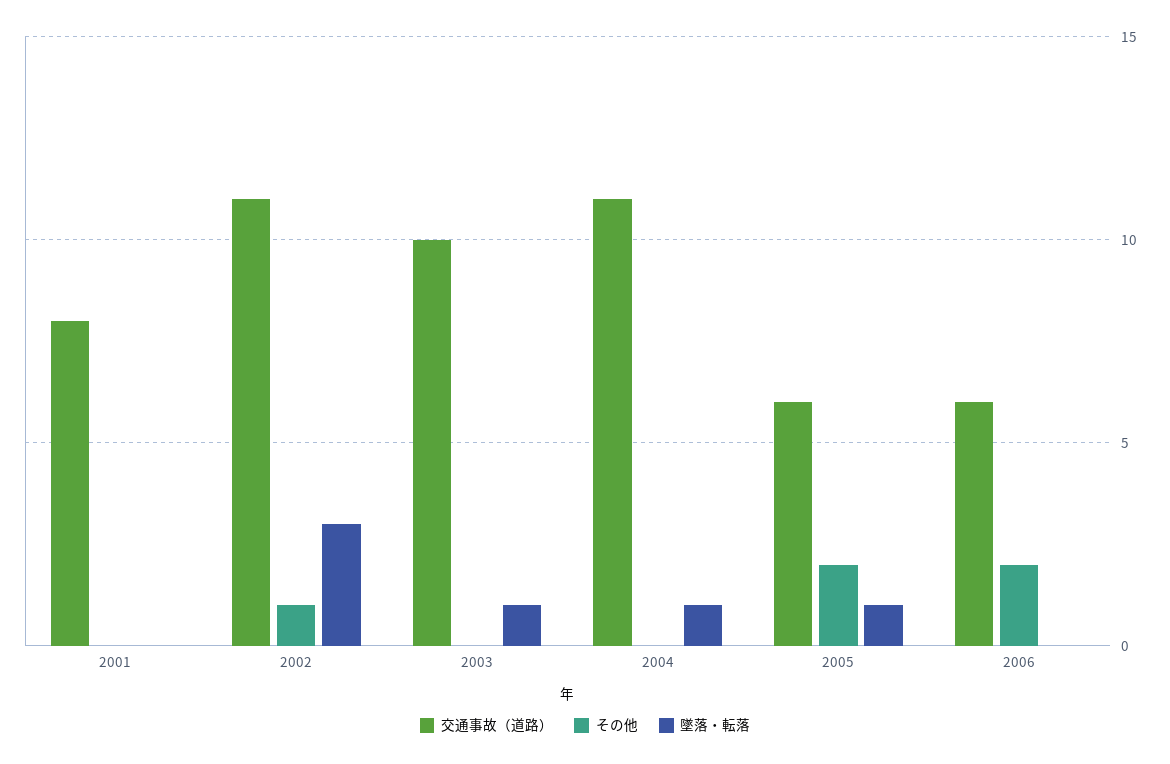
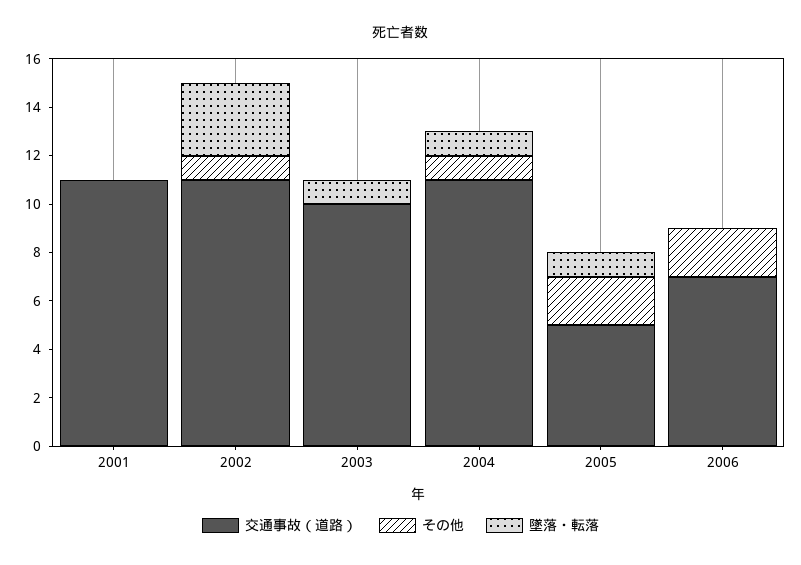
交通事故（道路）, 2001: 8 -> 11
その他, 2004: 0 -> 1
交通事故（道路）, 2005: 6 -> 5
交通事故（道路）, 2006: 6 -> 7

